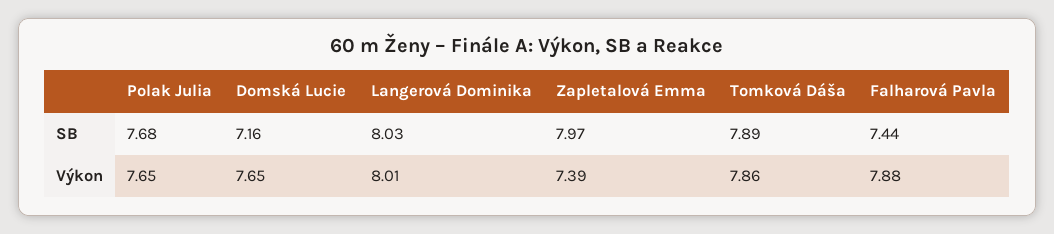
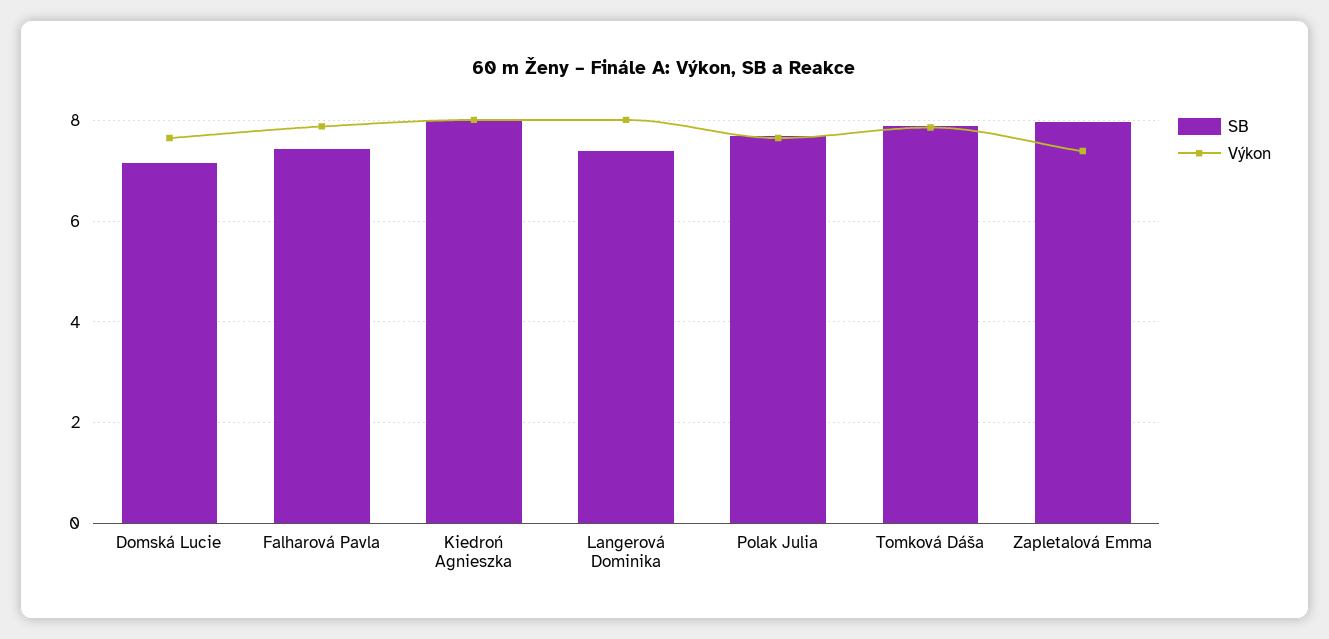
SB, Langerová Dominika: 8.03 -> 7.4
SB, Kiedroń Agnieszka: none -> 8
Výkon, Kiedroń Agnieszka: none -> 8

